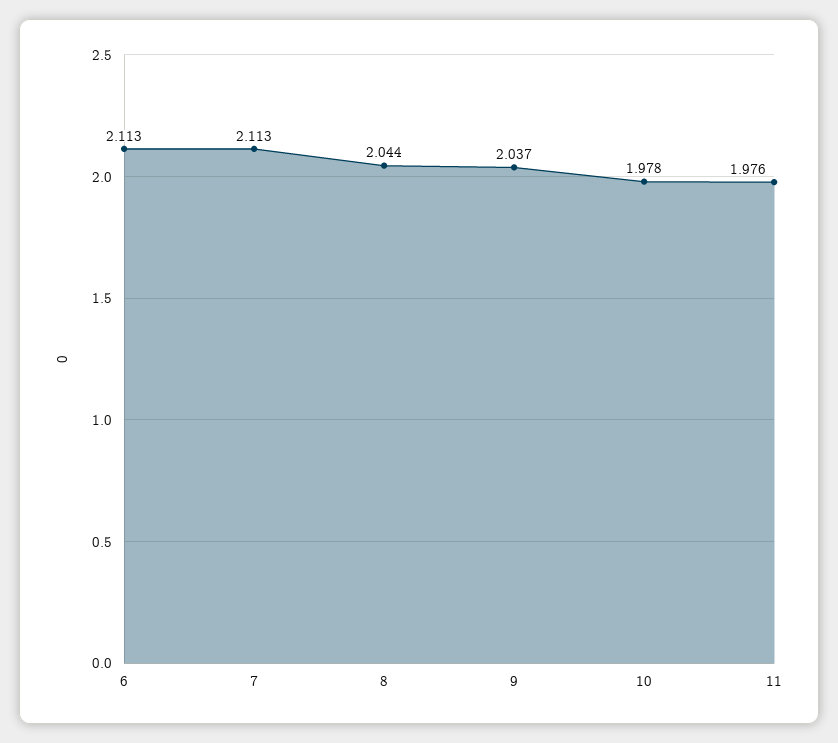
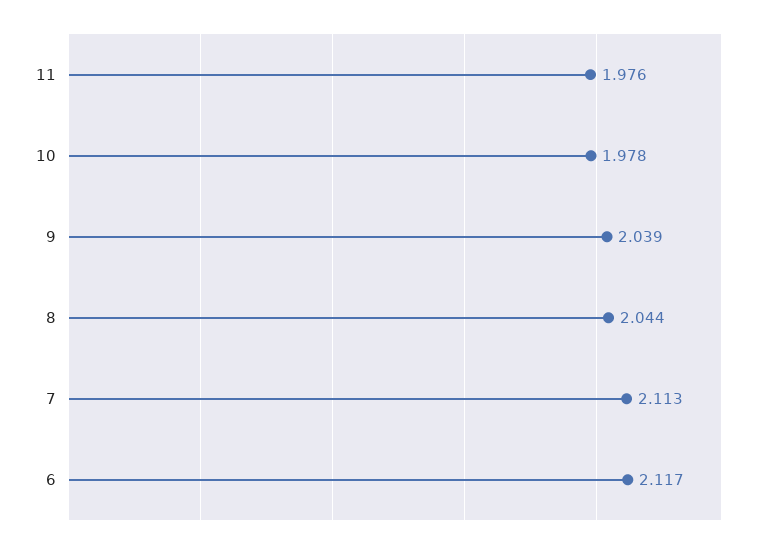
6: 2.113 -> 2.117
9: 2.037 -> 2.039

